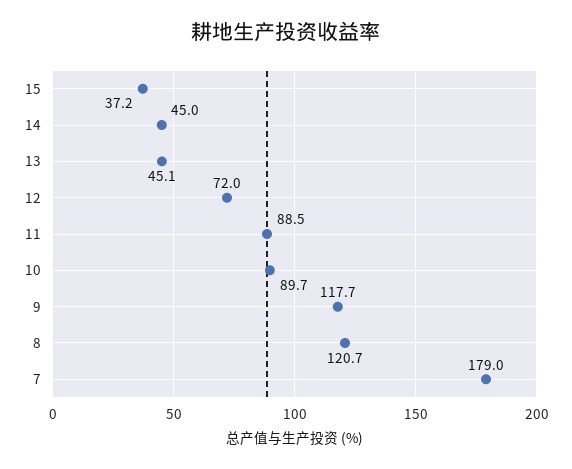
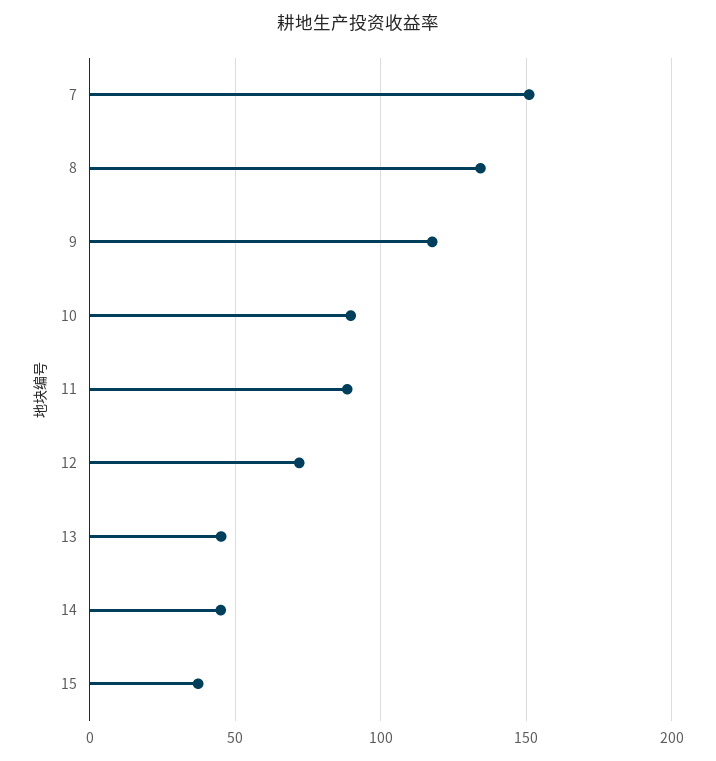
8: 120.7 -> 135
7: 179 -> 150

